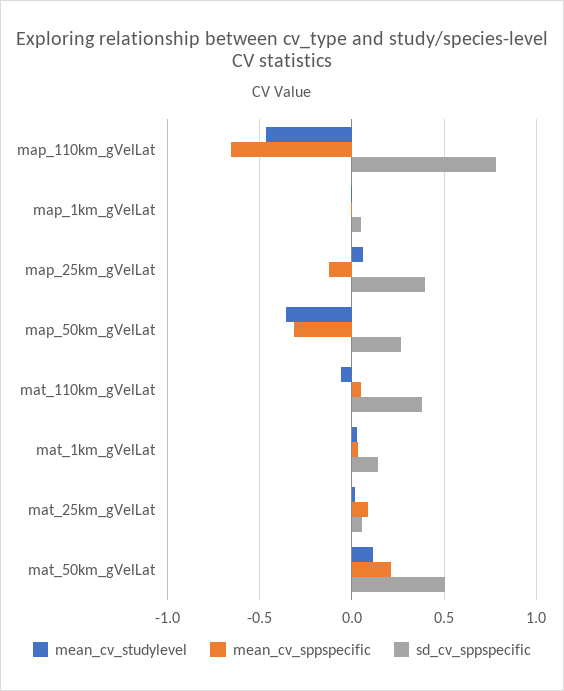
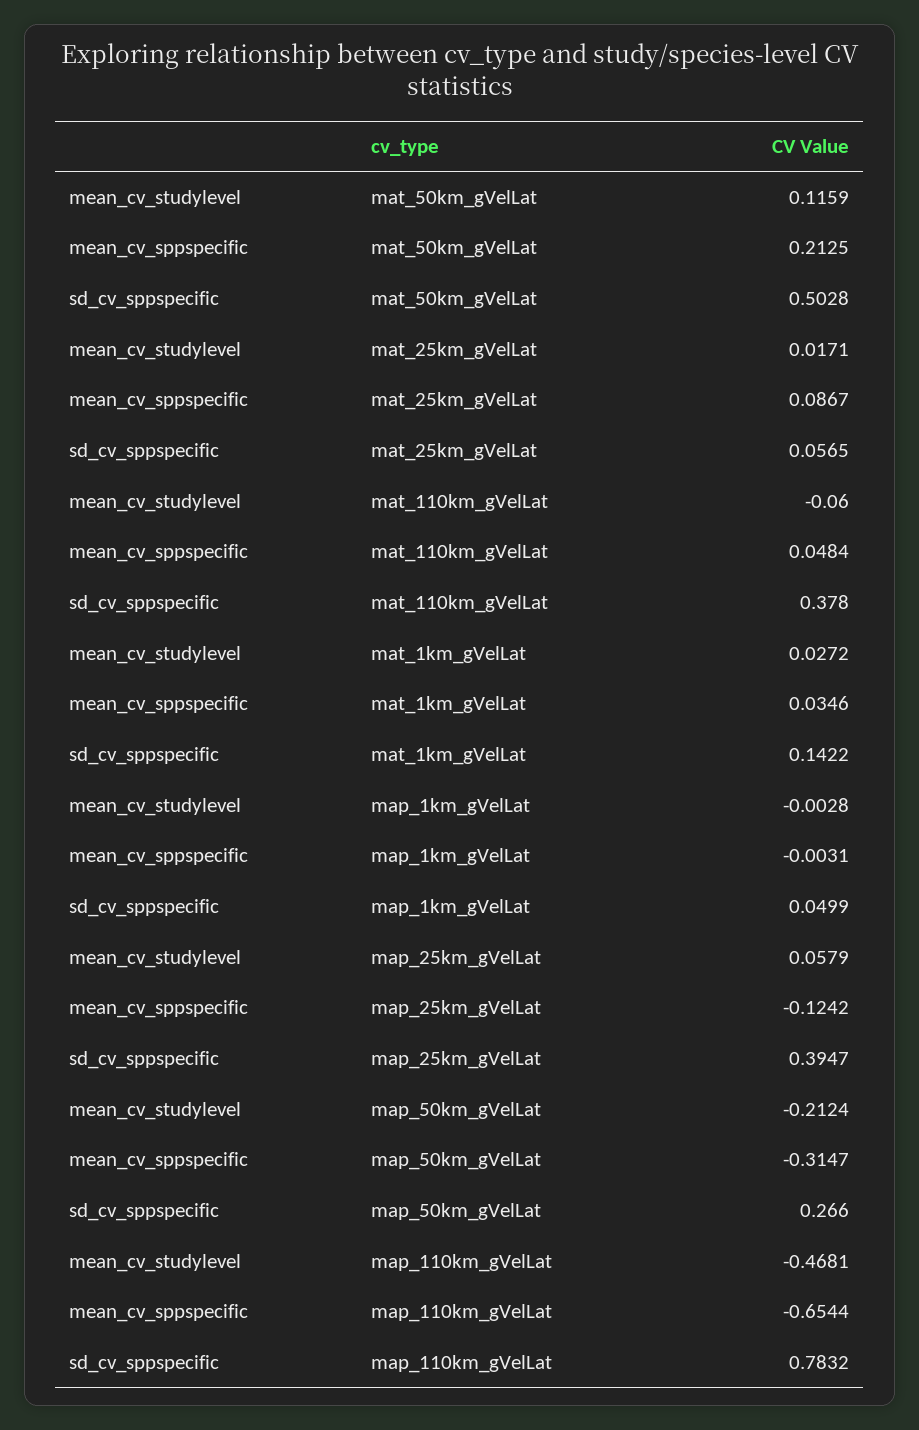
mean_cv_studylevel, map_50km_gVelLat: -0.35 -> -0.2124

